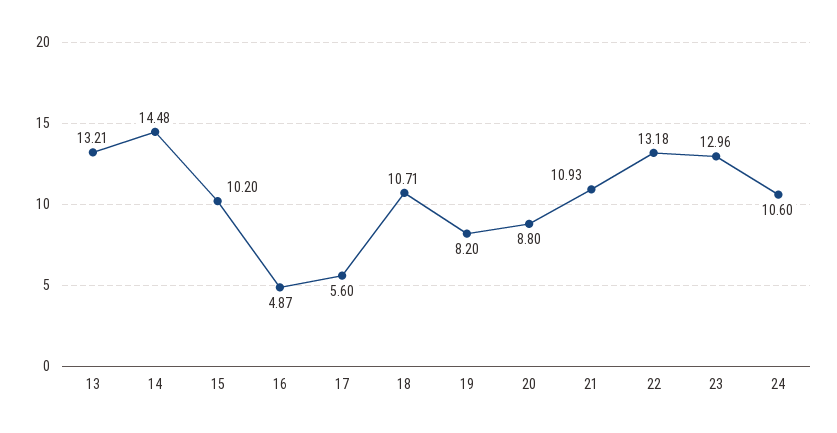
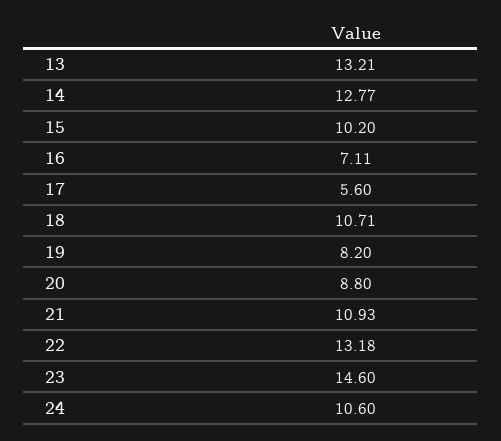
14: 14.48 -> 12.77
16: 4.87 -> 7.11
23: 12.96 -> 14.6

